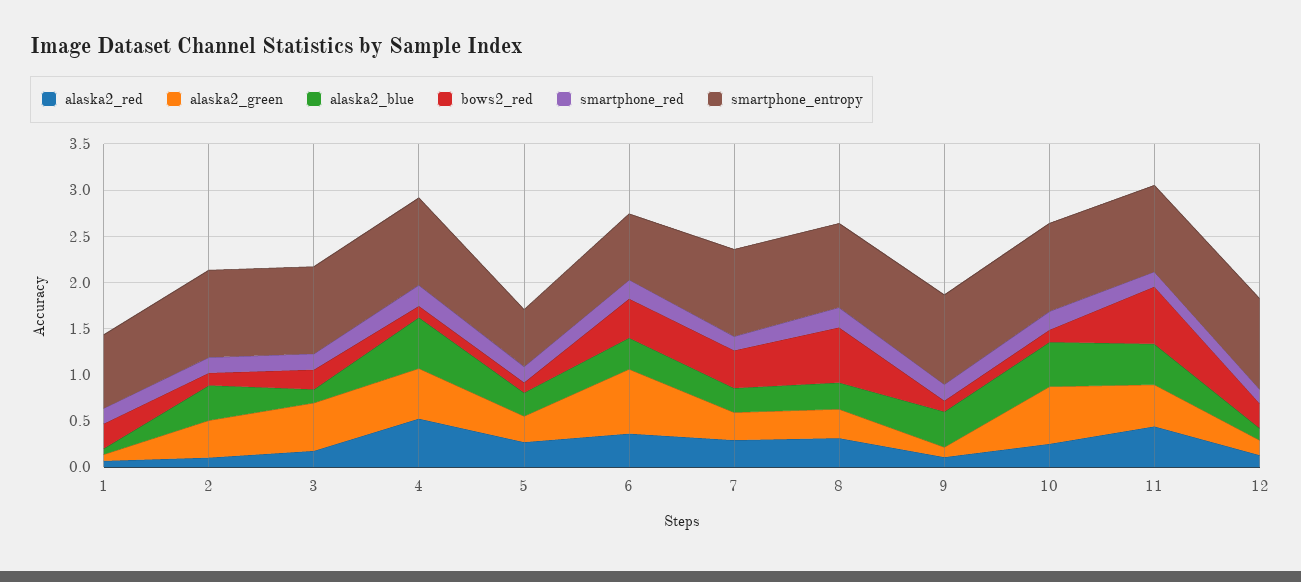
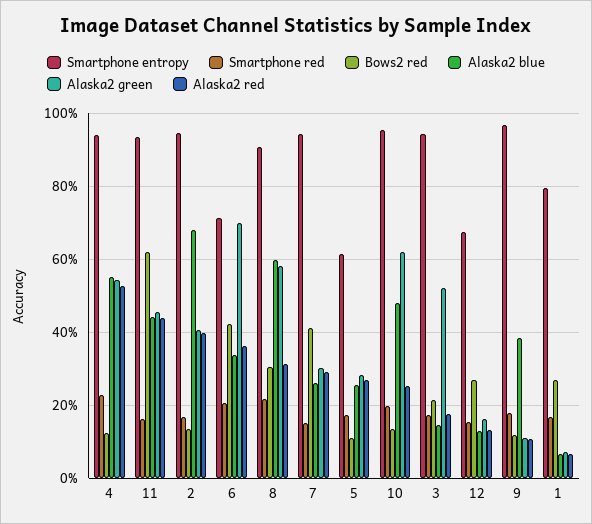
alaska2_red, 2: 0.1 -> 0.4
alaska2_blue, 2: 0.4 -> 0.68
alaska2_green, 8: 0.3 -> 0.58
alaska2_blue, 8: 0.3 -> 0.6
bows2_red, 8: 0.6 -> 0.3
smartphone_entropy, 12: 1 -> 0.68

